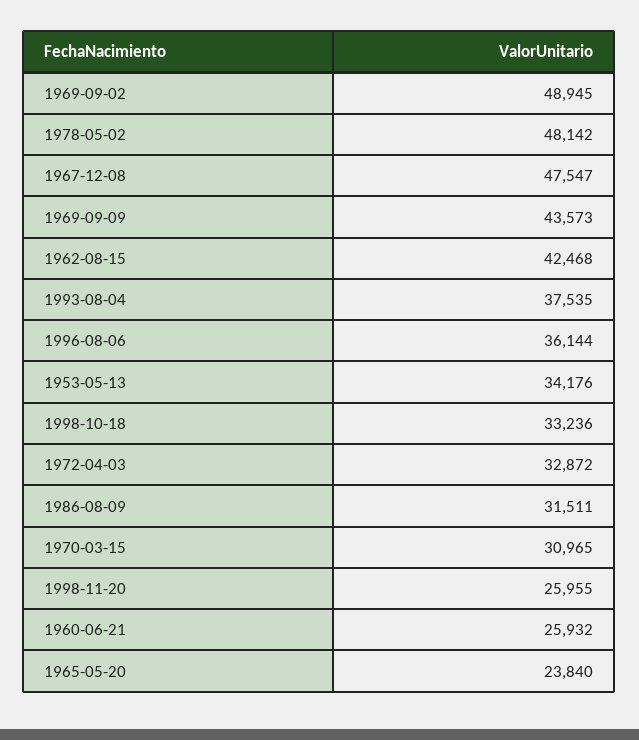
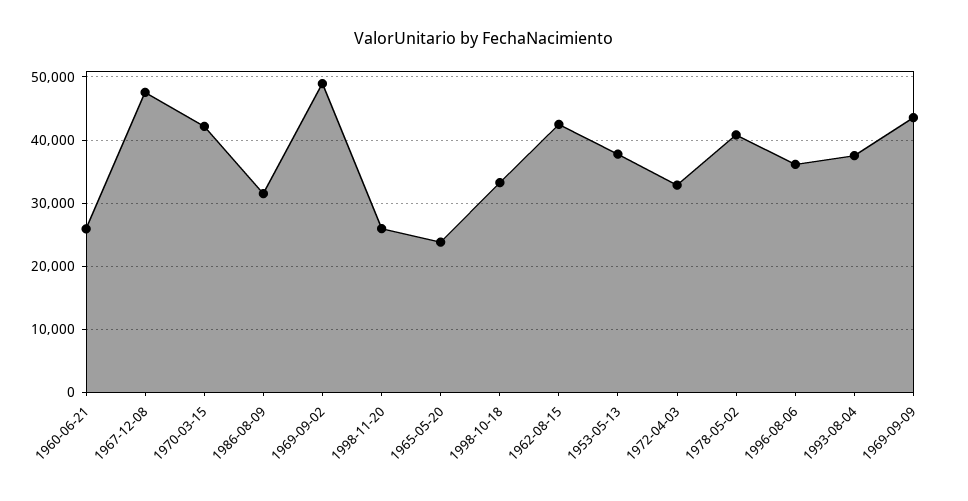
1978-05-02: 48142 -> 41000
1953-05-13: 34176 -> 38000
1970-03-15: 30965 -> 42000

